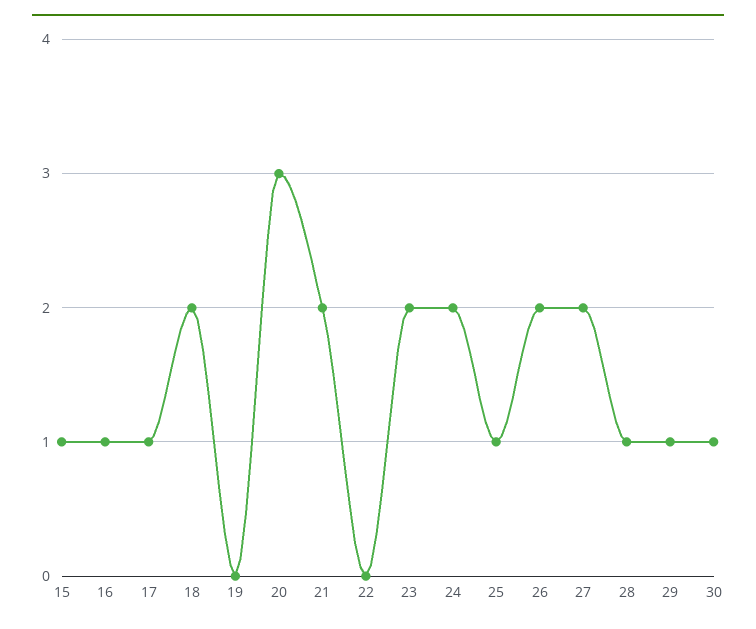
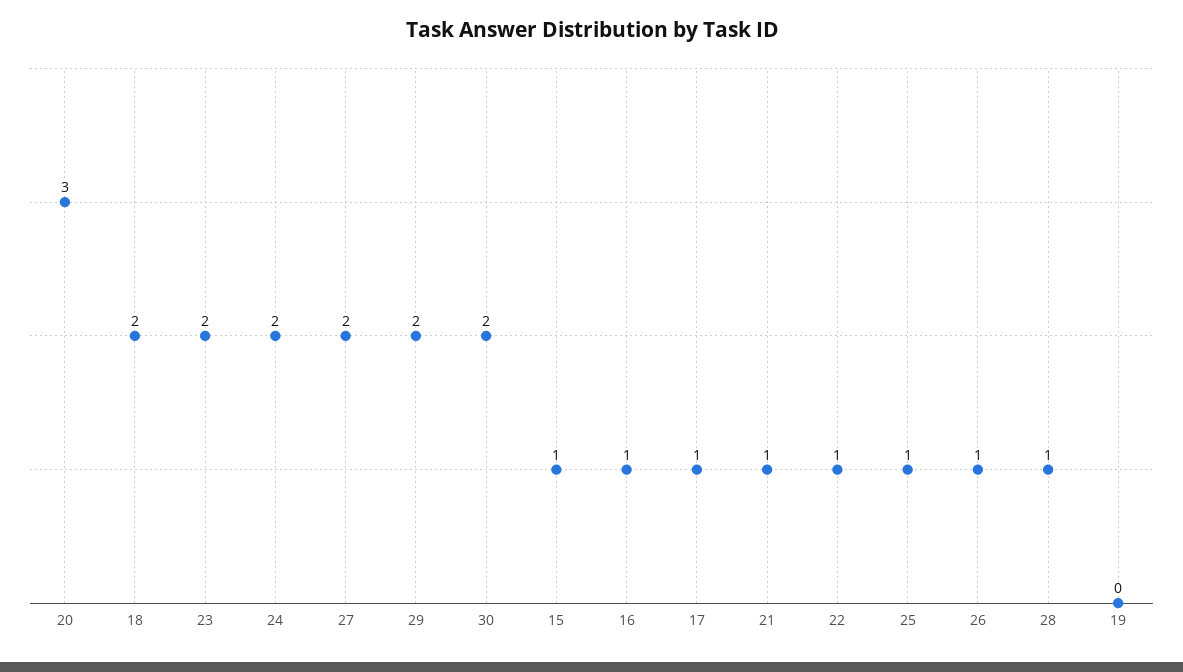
21: 2 -> 1
22: 0 -> 1
26: 2 -> 1
29: 1 -> 2
30: 1 -> 2

